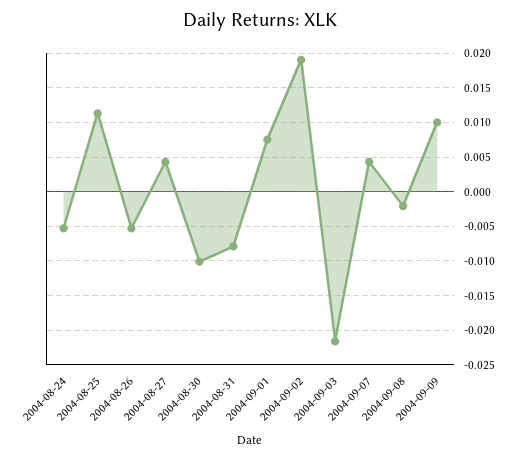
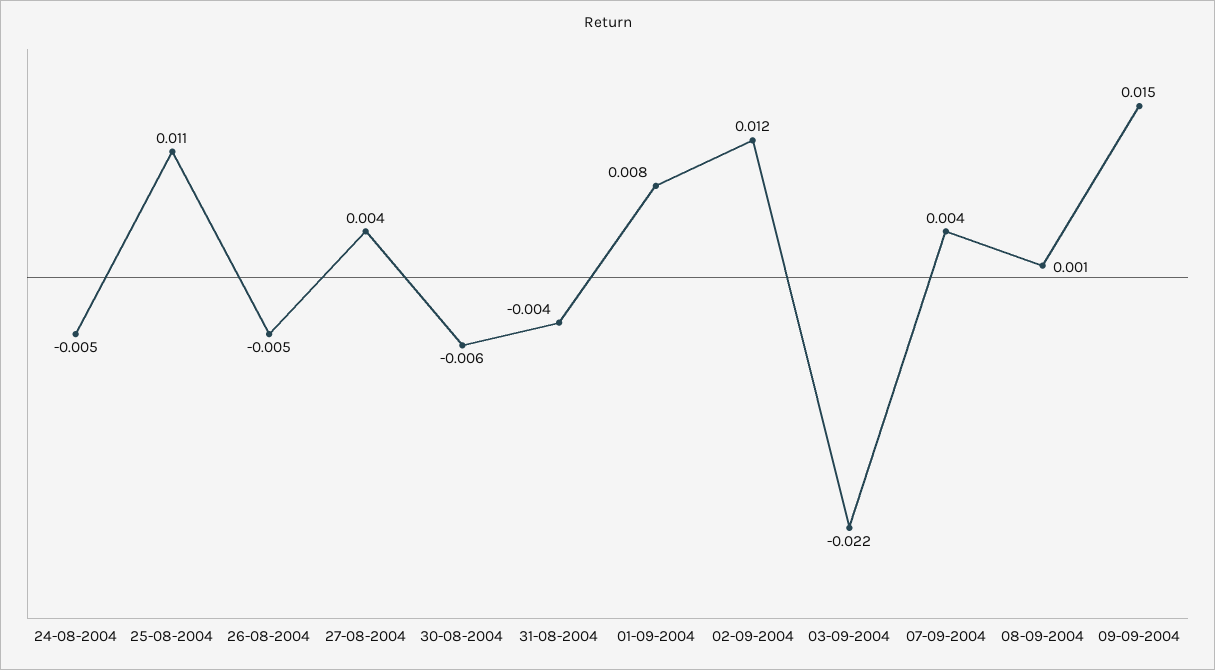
2004-08-30: -0.01 -> -0.006
2004-08-31: -0.008 -> -0.004
2004-09-02: 0.019 -> 0.012
2004-09-08: -0.002 -> 0.001
2004-09-09: 0.01 -> 0.015

